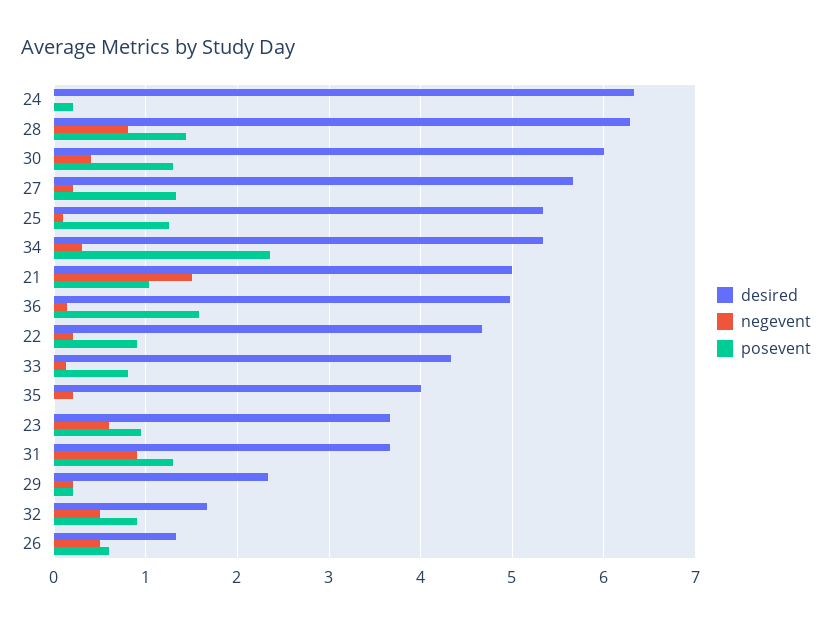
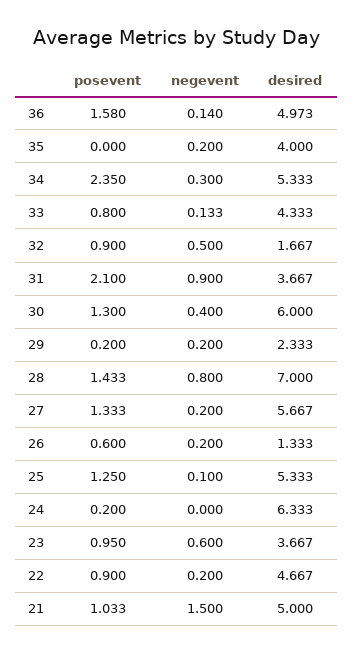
desired, 28: 6.3 -> 7
posevent, 31: 1.3 -> 2.1
negevent, 26: 0.5 -> 0.2

